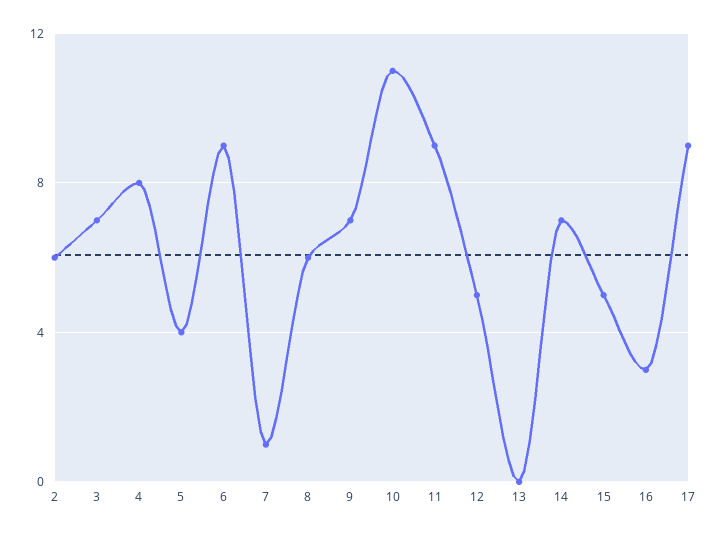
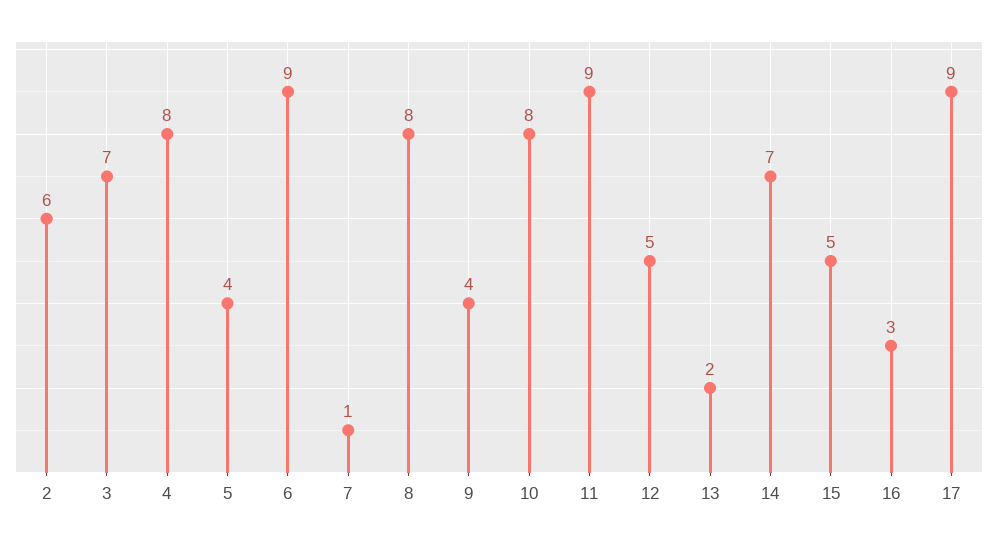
8: 6 -> 8
9: 7 -> 4
10: 11 -> 8
13: 0 -> 2

